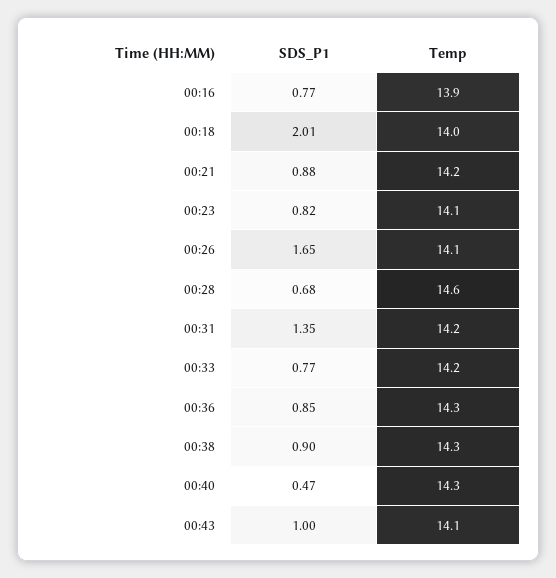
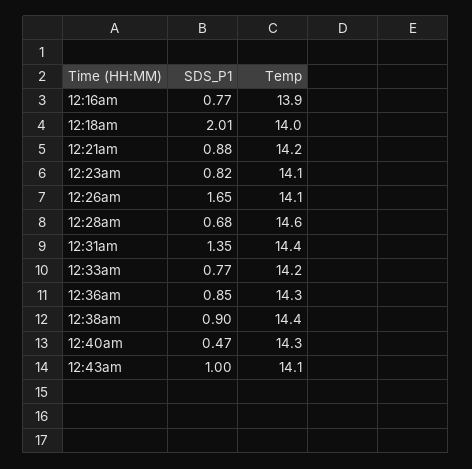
Temp, 00:31: 14.2 -> 14.4
Temp, 00:38: 14.3 -> 14.4

